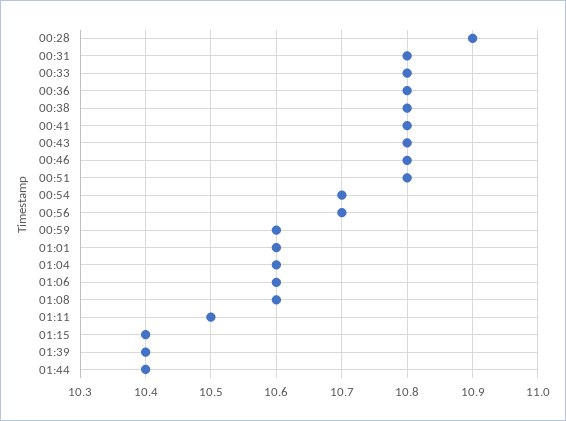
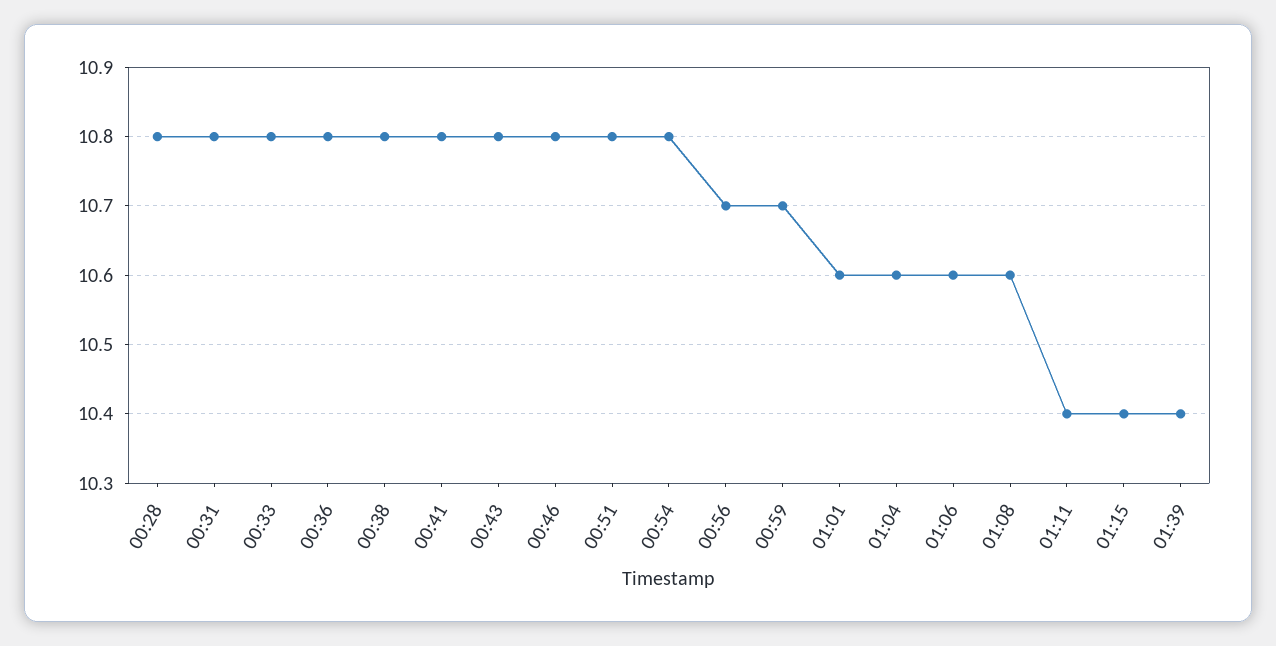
00:28: 10.9 -> 10.8
00:54: 10.7 -> 10.8
00:59: 10.6 -> 10.7
01:11: 10.5 -> 10.4
01:44: 10.4 -> none

